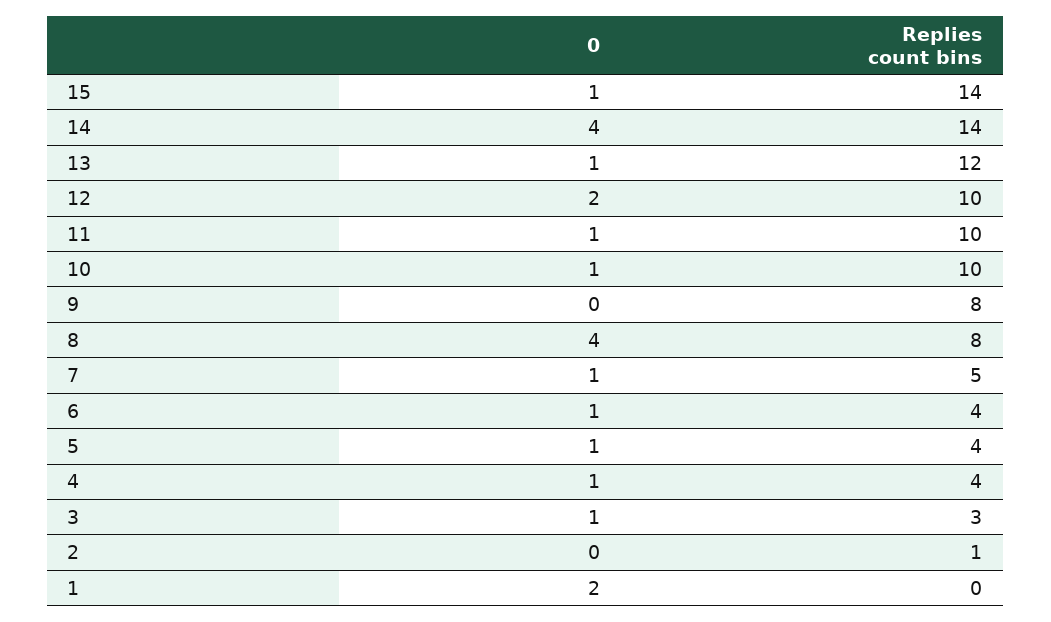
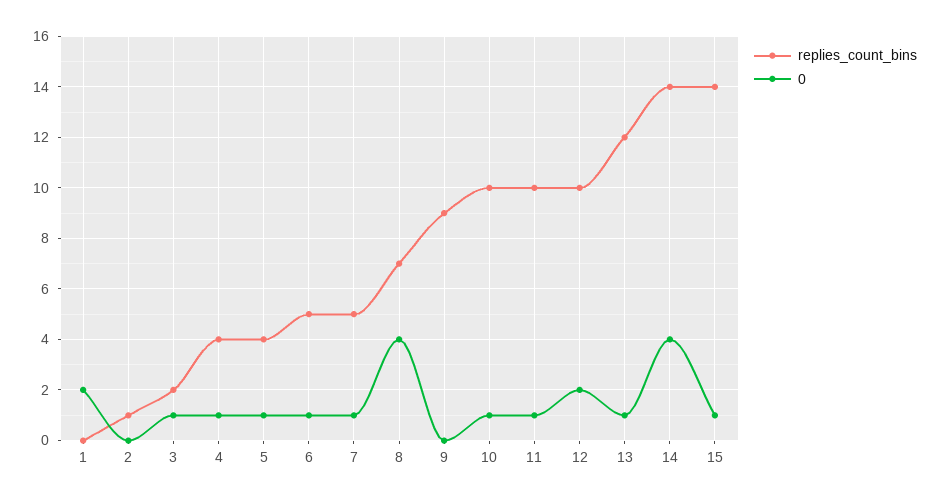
Replies count bins, 9: 8 -> 9
Replies count bins, 8: 8 -> 7
Replies count bins, 6: 4 -> 5
Replies count bins, 3: 3 -> 2

